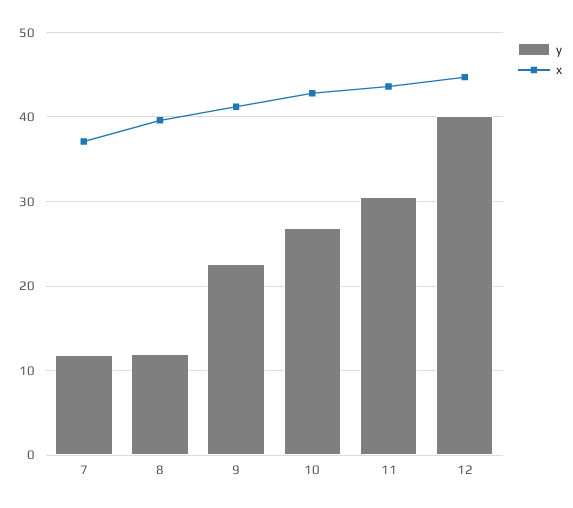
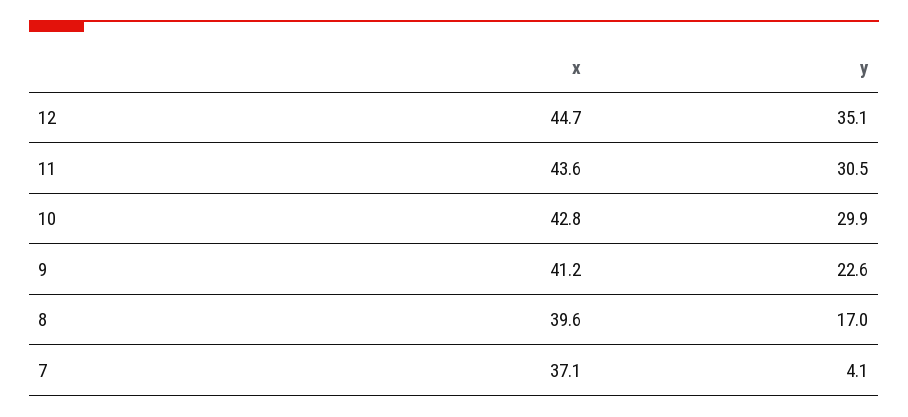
y, 7: 12 -> 4.1
y, 8: 12 -> 17
y, 10: 27 -> 29.9
y, 12: 40 -> 35.1

